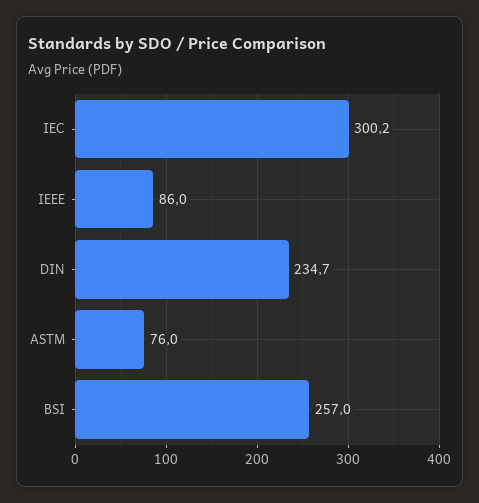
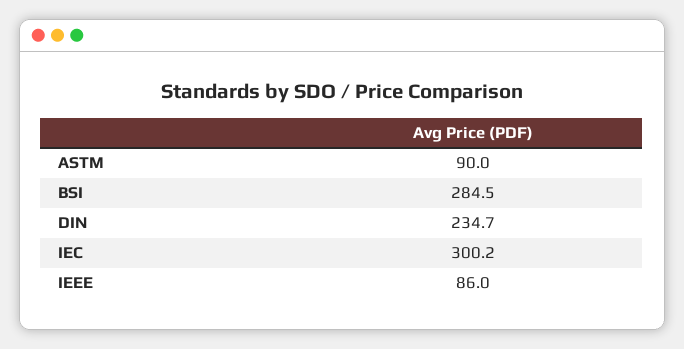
ASTM: 76 -> 90
BSI: 257 -> 284.5

